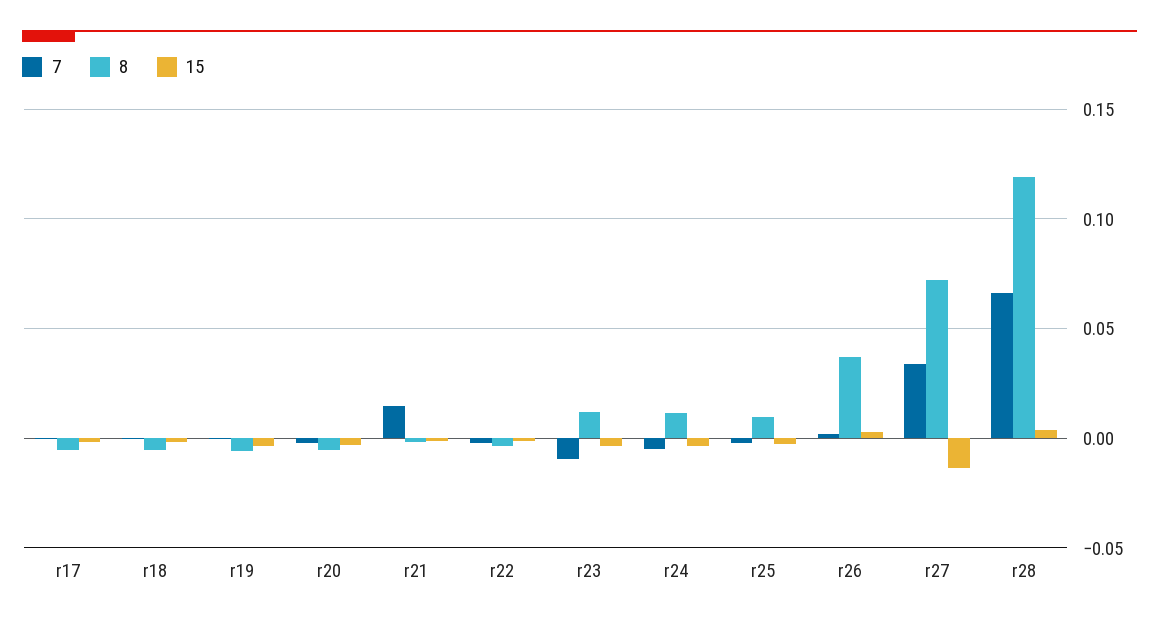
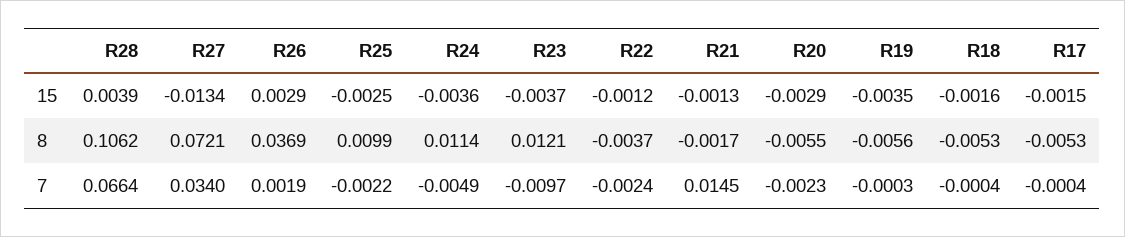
8, r28: 0.12 -> 0.1062

